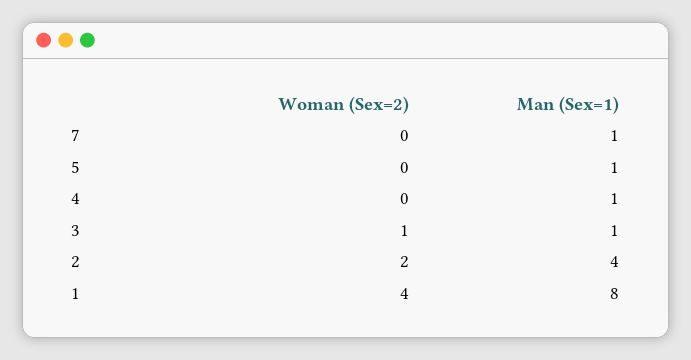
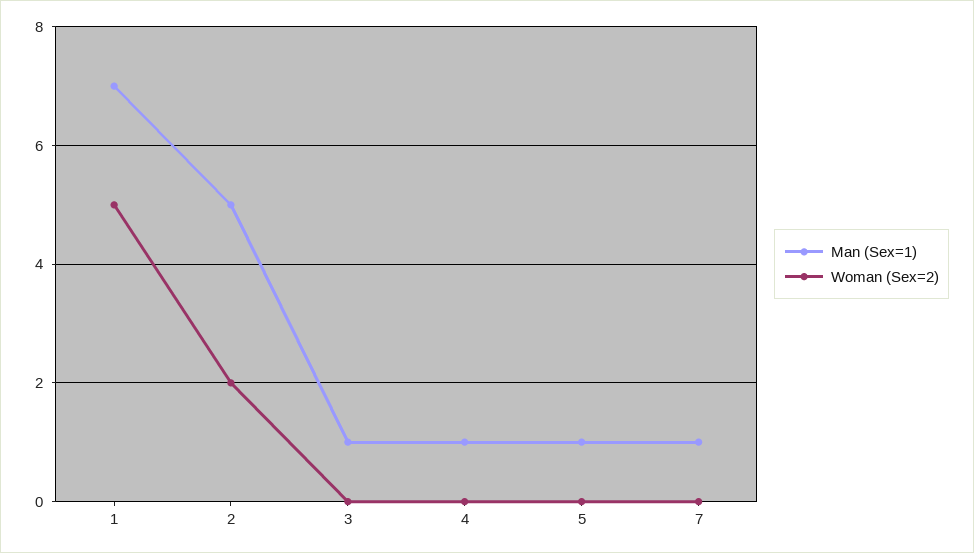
Woman (Sex=2), 3: 1 -> 0
Man (Sex=1), 2: 4 -> 5
Woman (Sex=2), 1: 4 -> 5
Man (Sex=1), 1: 8 -> 7

